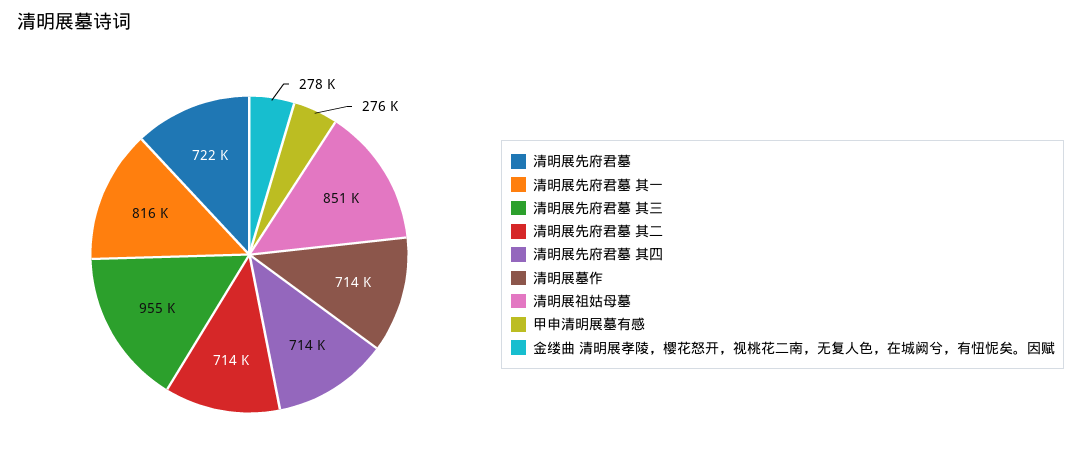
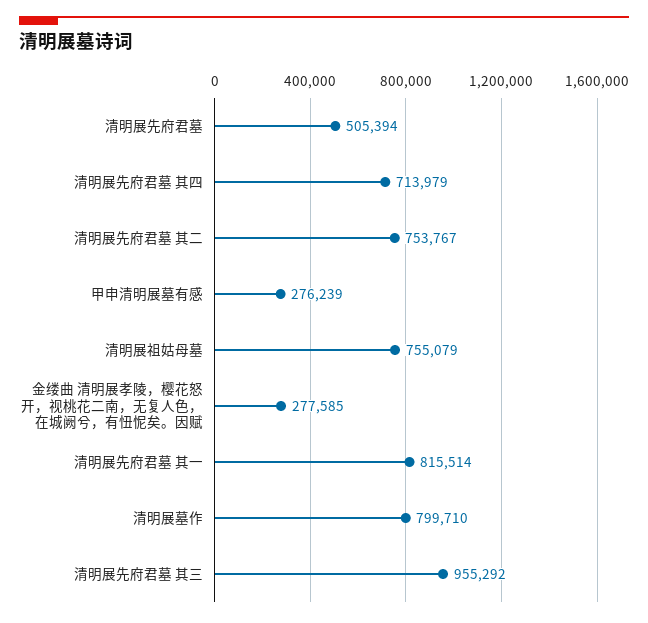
清明展先府君墓: 722000 -> 505394
清明展先府君墓 其二: 714000 -> 753767
清明展墓作: 714000 -> 799710
清明展祖姑母墓: 851000 -> 755079

